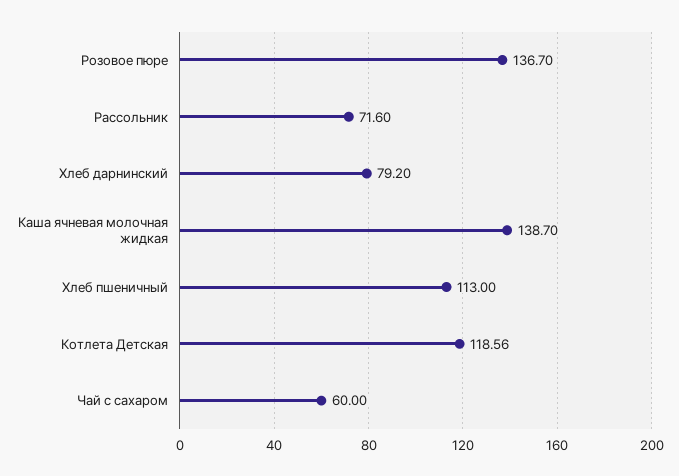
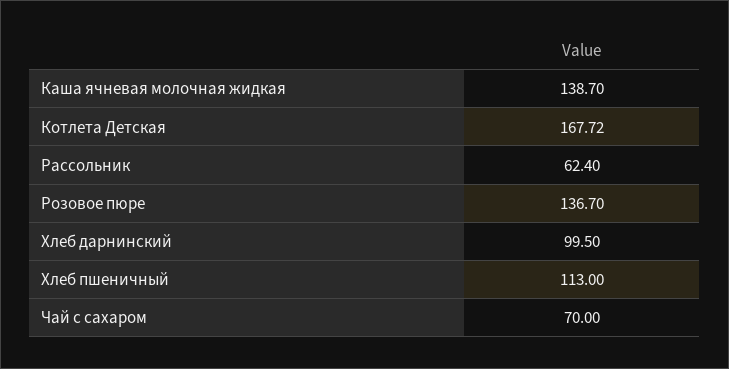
Рассольник: 71.6 -> 62.4
Хлеб дарнинский: 79.2 -> 99.5
Котлета Детская: 118.56 -> 167.72
Чай с сахаром: 60 -> 70

